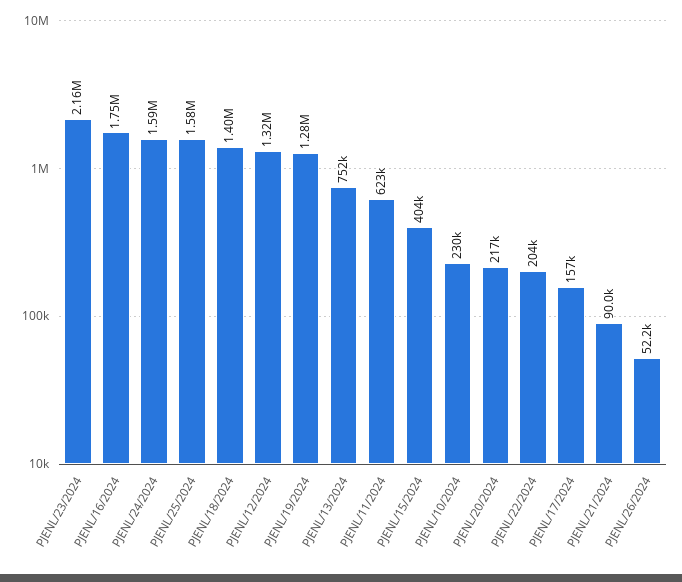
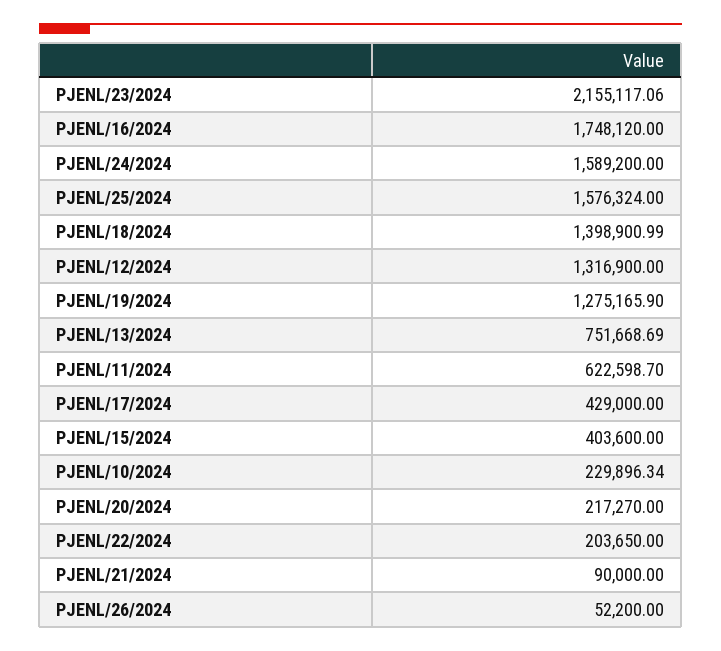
PJENL/17/2024: 157000 -> 429000

